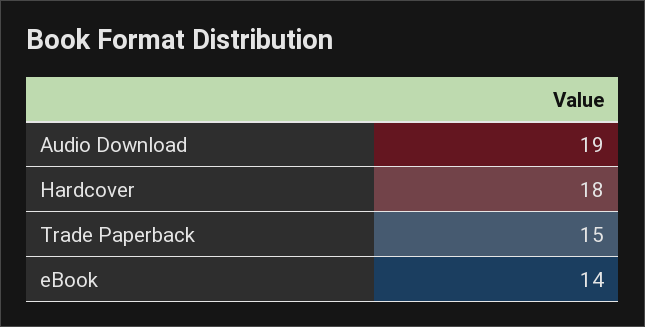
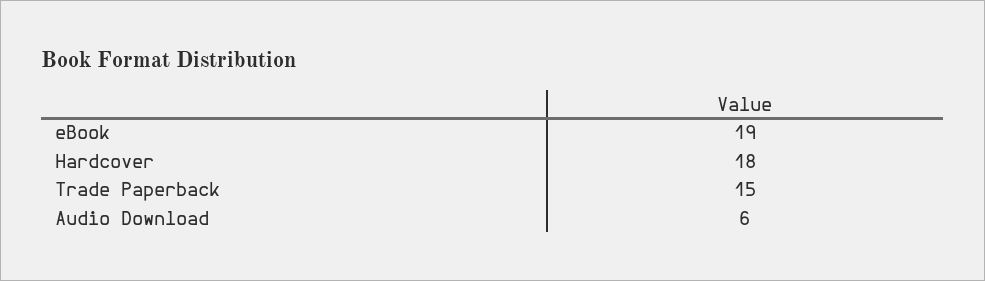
Audio Download: 19 -> 6
eBook: 14 -> 19

